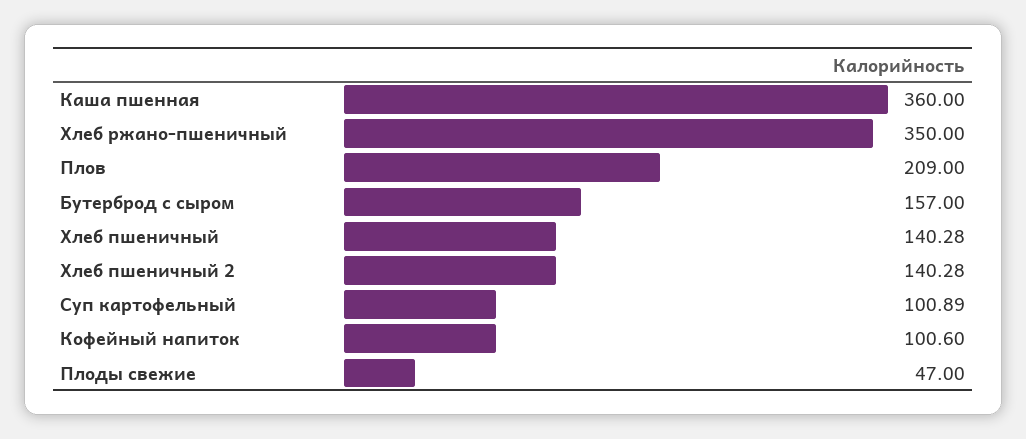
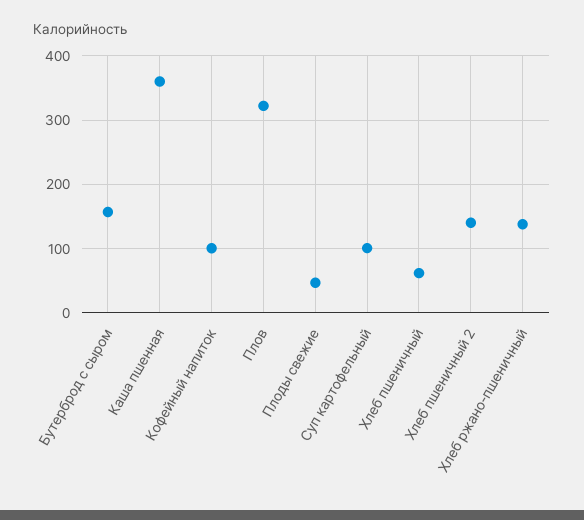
Хлеб ржано-пшеничный: 350 -> 140
Плов: 209 -> 320
Хлеб пшеничный: 140.28 -> 60

